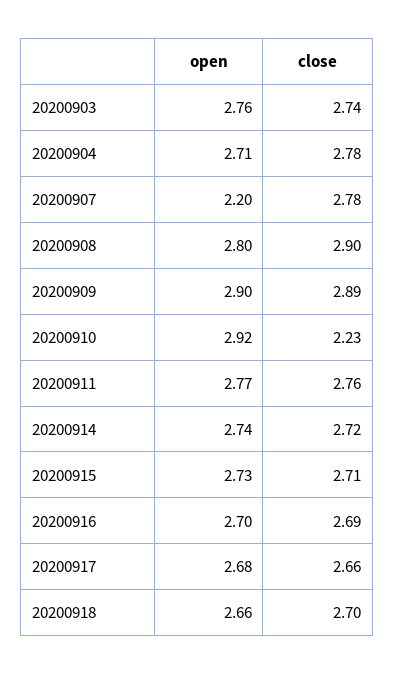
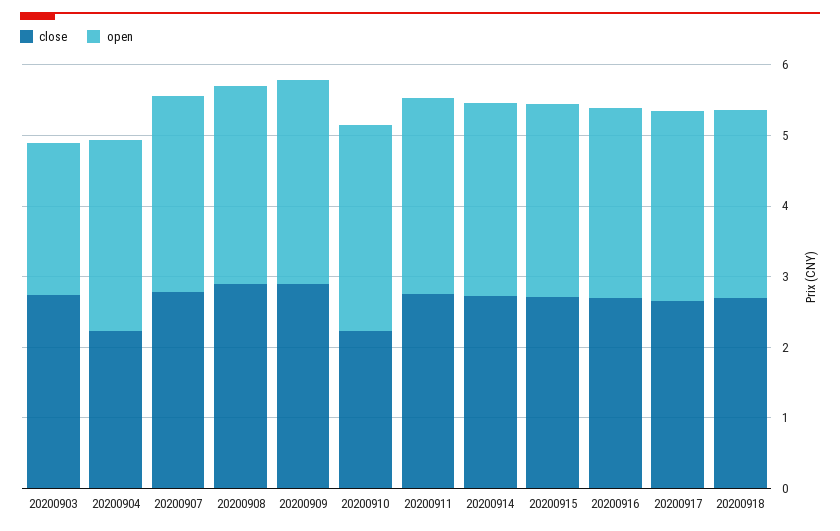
open, 20200903: 2.76 -> 2.2
close, 20200904: 2.78 -> 2.2
open, 20200907: 2.2 -> 2.8

